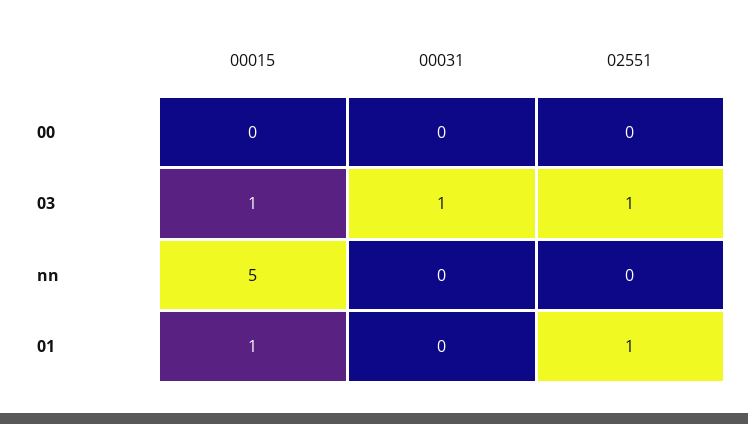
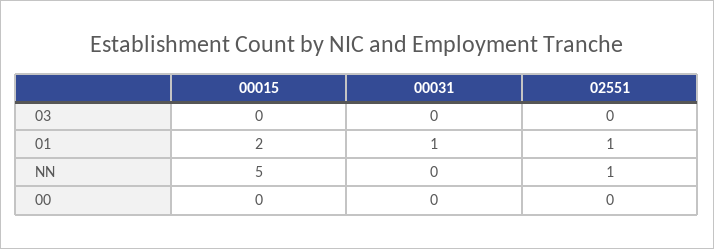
00015, 03: 1 -> 0
00031, 03: 1 -> 0
02551, 03: 1 -> 0
02551, nn: 0 -> 1
00015, 01: 1 -> 2
00031, 01: 0 -> 1

